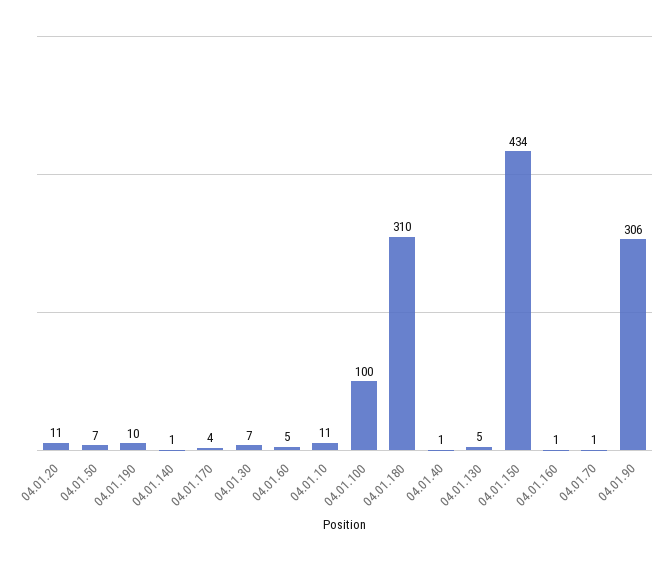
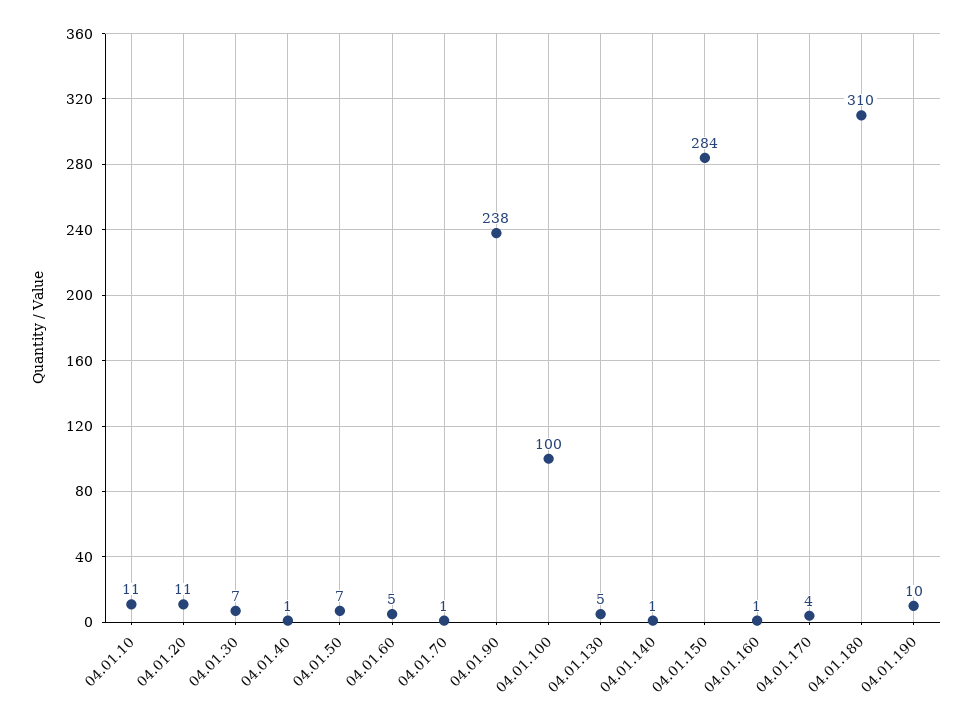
04.01.150: 434 -> 284
04.01.90: 306 -> 238

